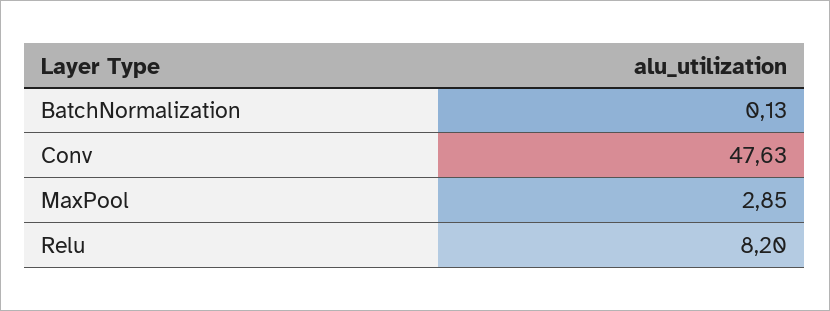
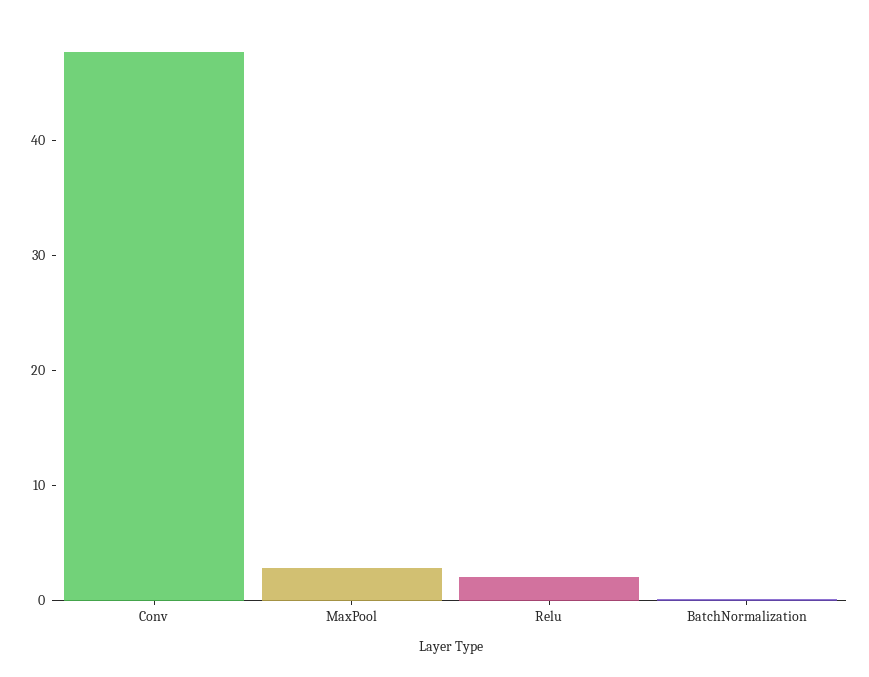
Relu: 8.2 -> 2

